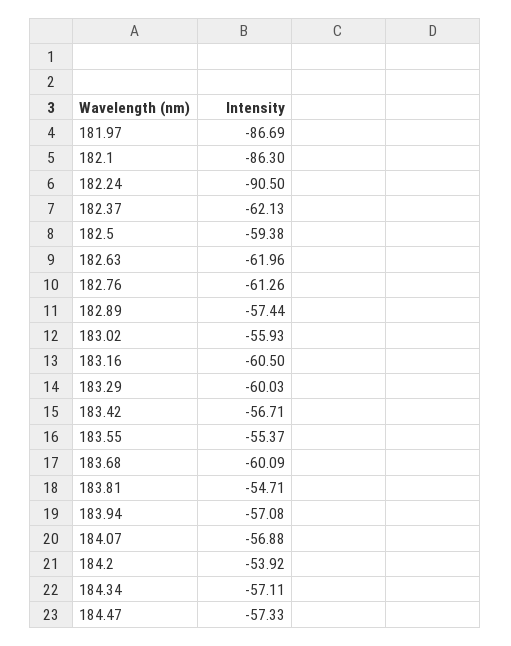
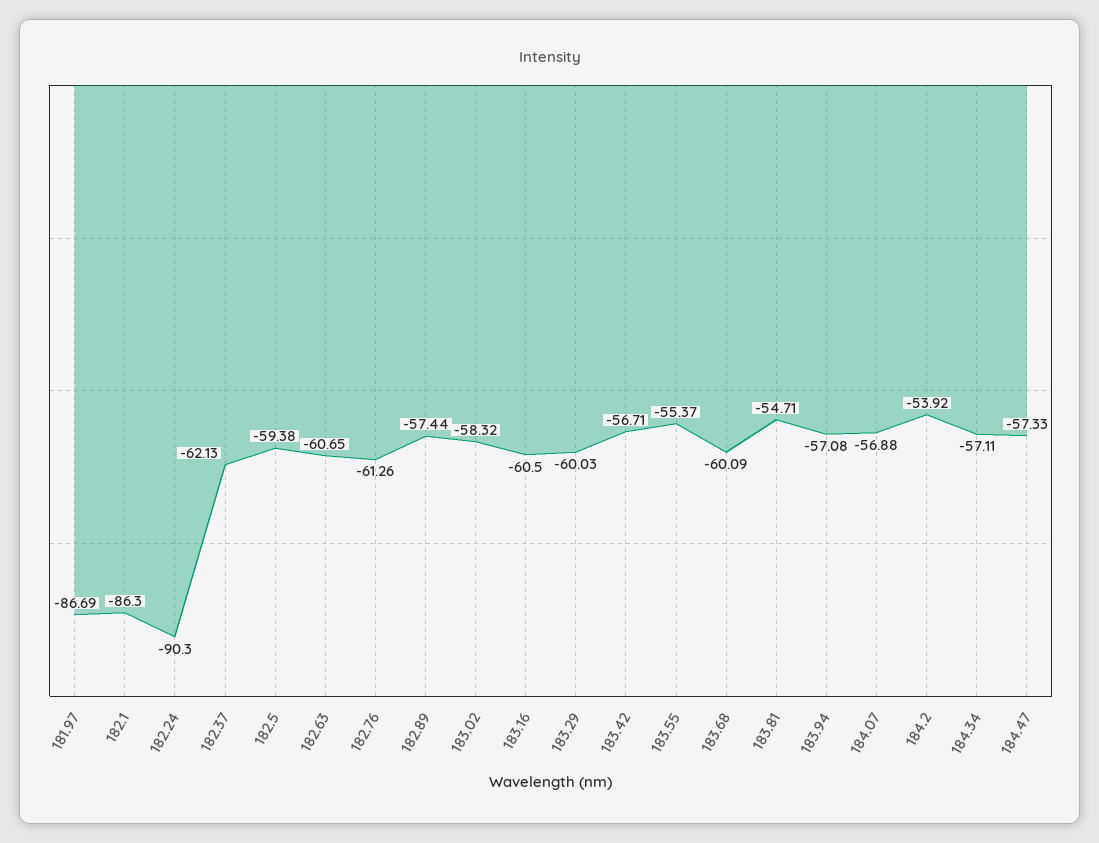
182.24: -90.5 -> -90.3
182.63: -61.96 -> -60.65
183.02: -55.93 -> -58.32

